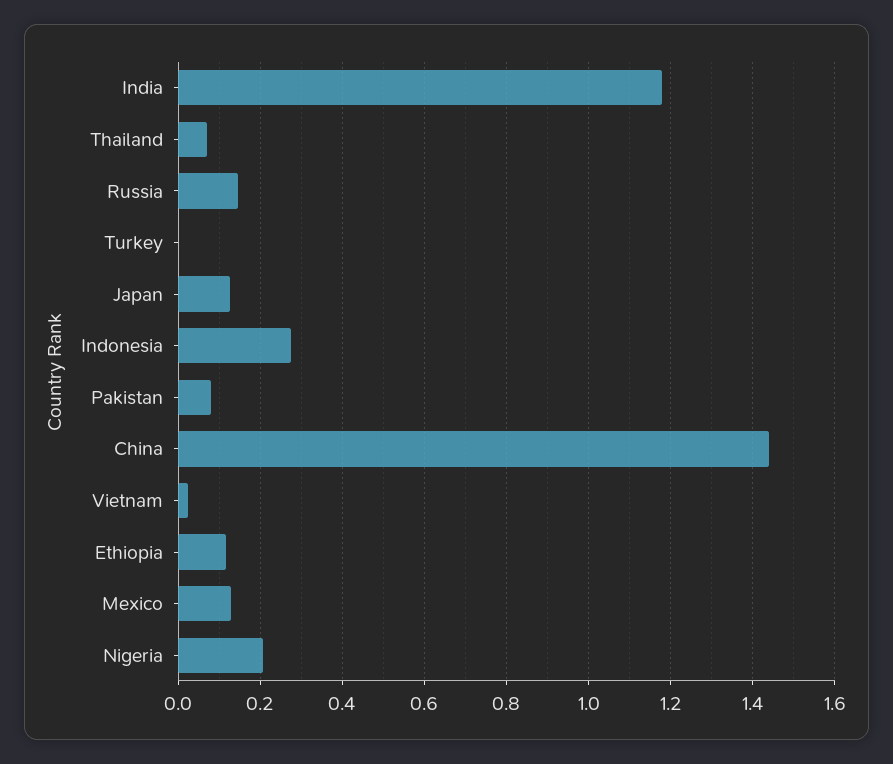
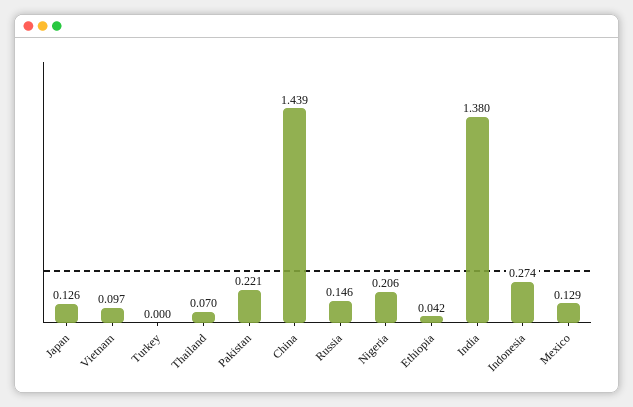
India: 1.18 -> 1.38
Pakistan: 0.08 -> 0.221
Vietnam: 0.02 -> 0.097
Ethiopia: 0.12 -> 0.042

